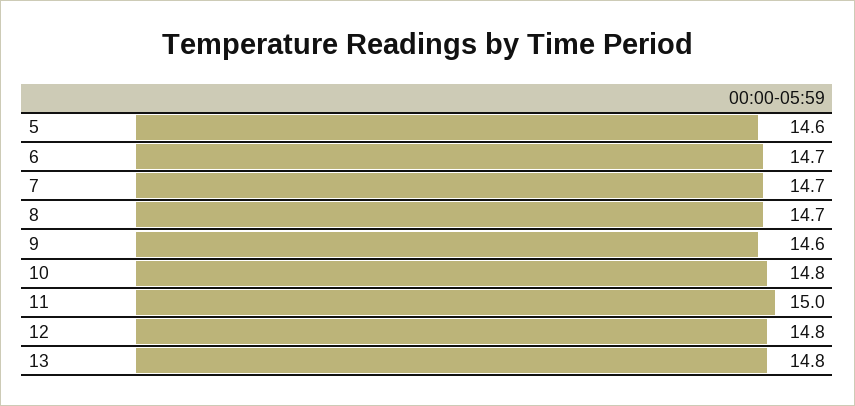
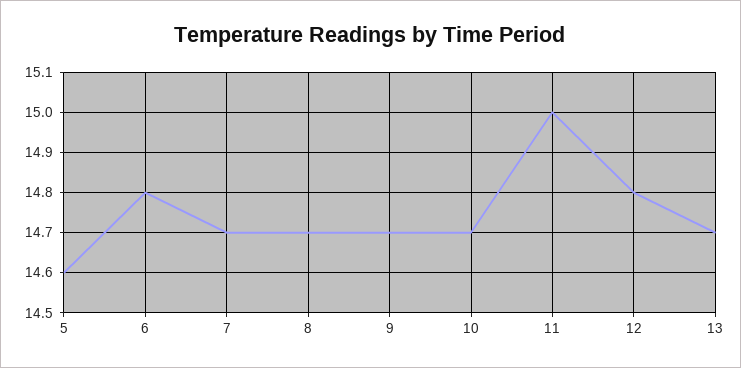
6: 14.7 -> 14.8
9: 14.6 -> 14.7
10: 14.8 -> 14.7
13: 14.8 -> 14.7

